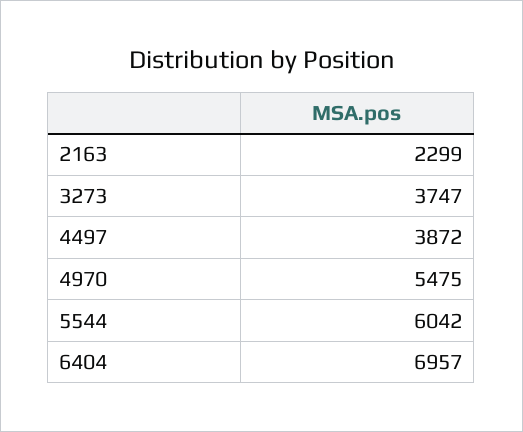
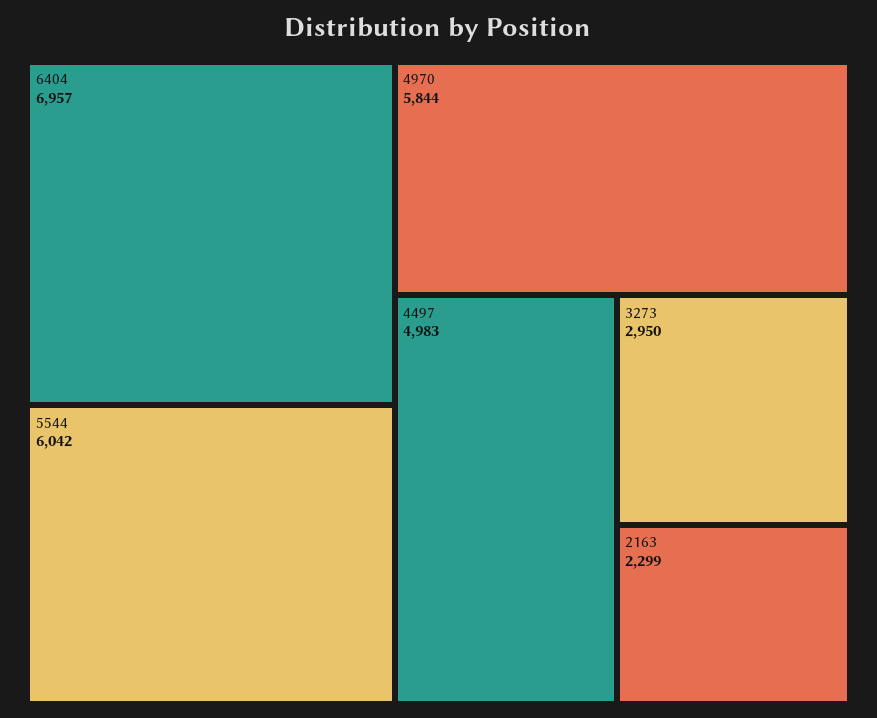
3273: 3747 -> 2950
4497: 3872 -> 4983
4970: 5475 -> 5844

